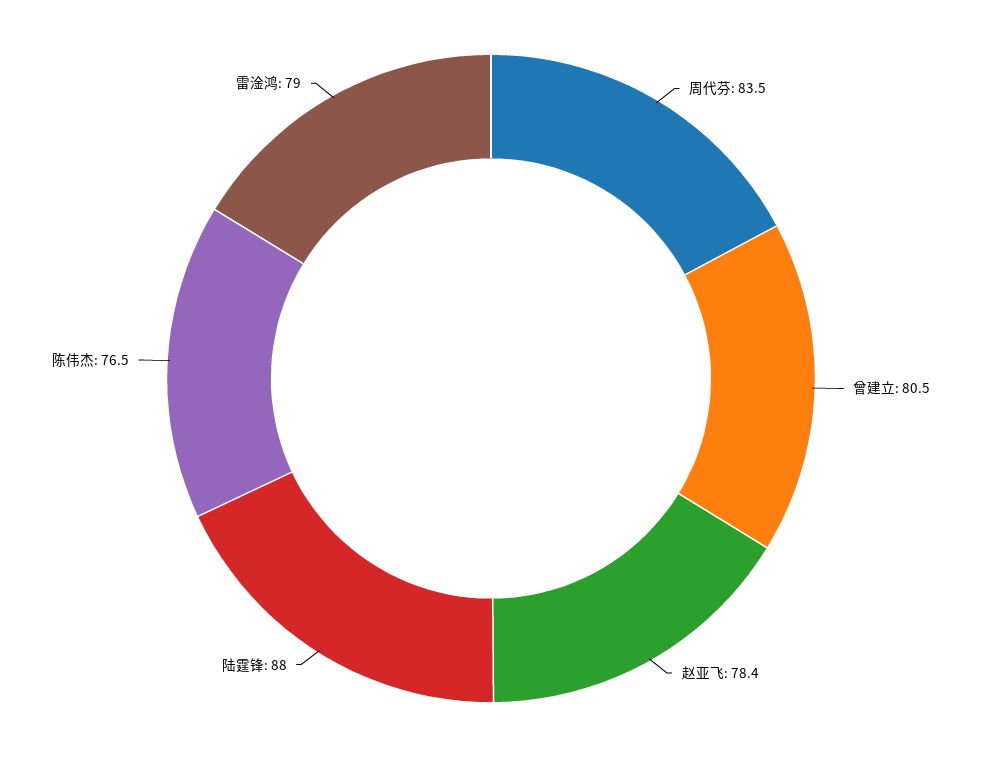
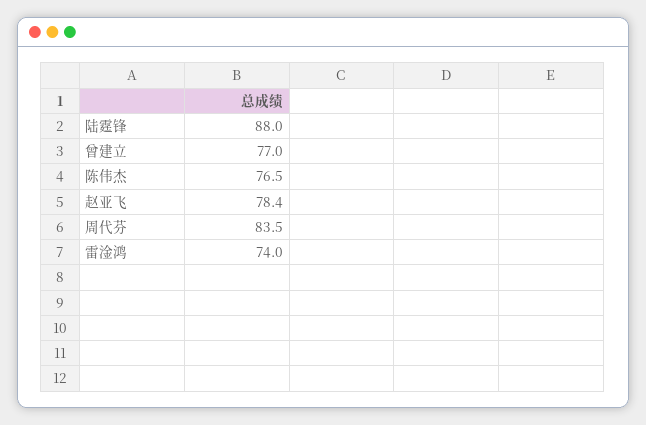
曾建立: 80.5 -> 77
雷淦鸿: 79 -> 74

